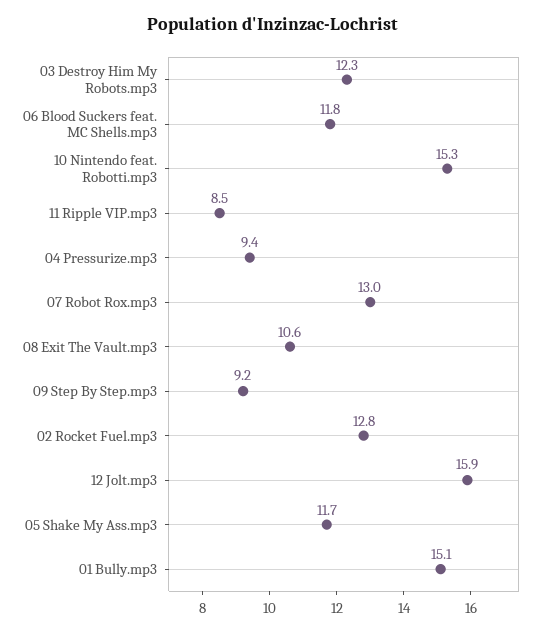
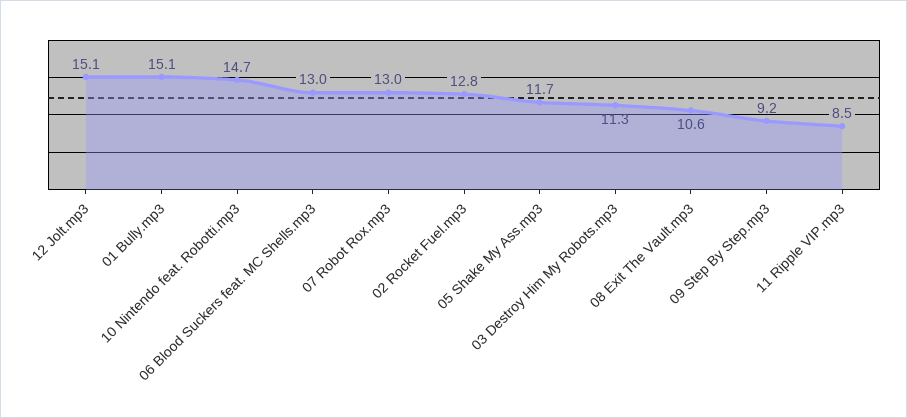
03 Destroy Him My Robots.mp3: 12.3 -> 11.3
06 Blood Suckers feat. MC Shells.mp3: 11.8 -> 13
10 Nintendo feat. Robotti.mp3: 15.3 -> 14.7
04 Pressurize.mp3: 9.4 -> none
12 Jolt.mp3: 15.9 -> 15.1

